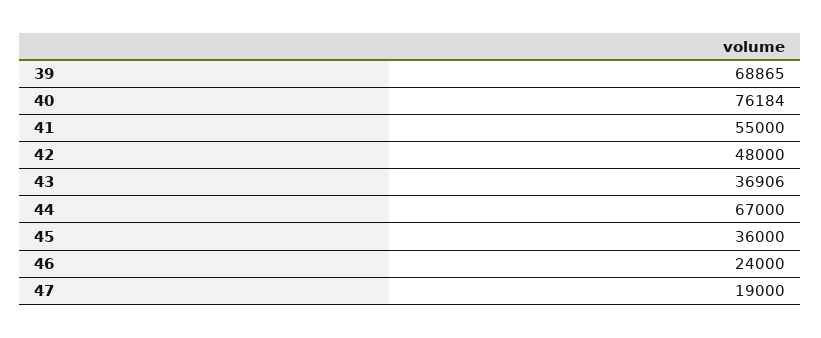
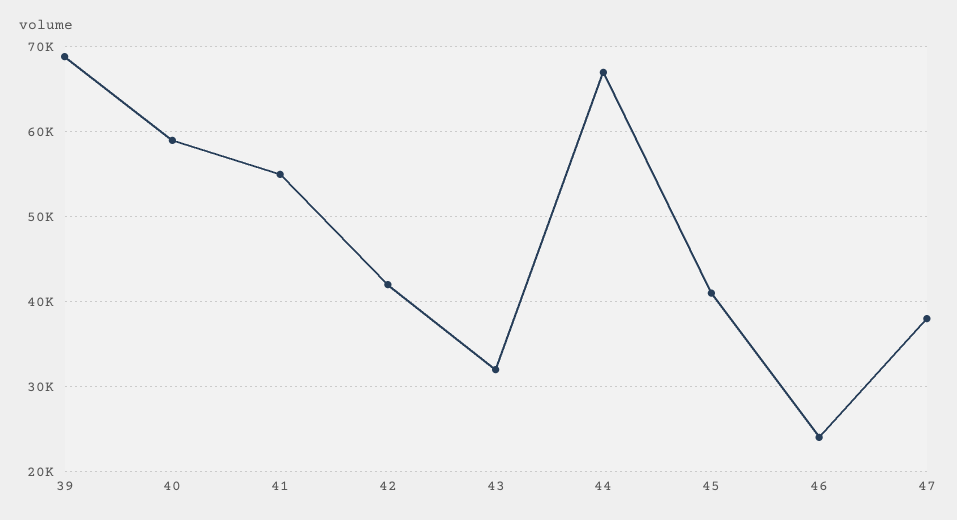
40: 76184 -> 59000
42: 48000 -> 42000
43: 36906 -> 32000
45: 36000 -> 41000
47: 19000 -> 38000

